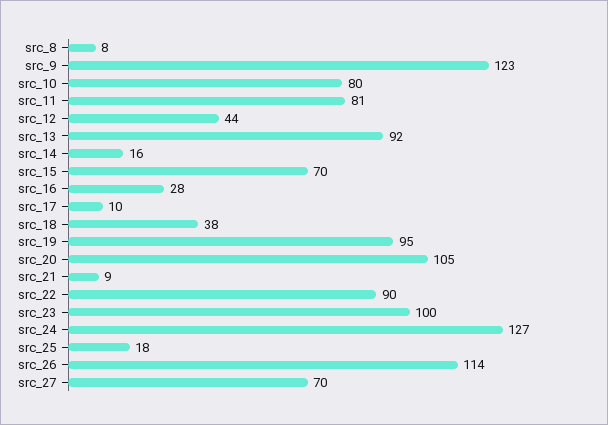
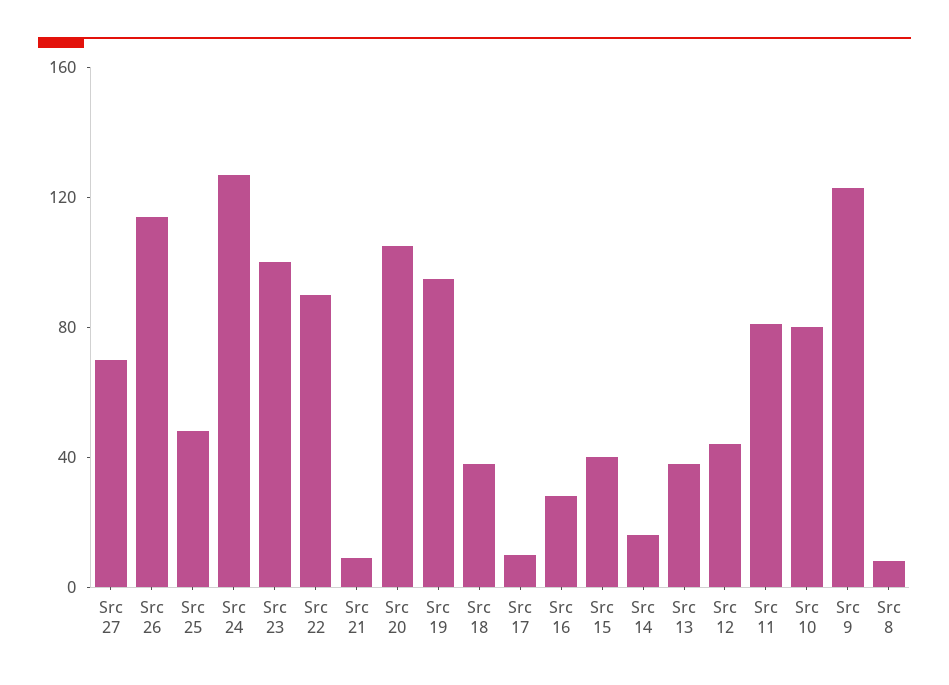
src_13: 92 -> 40
src_15: 70 -> 40
src_25: 18 -> 50

